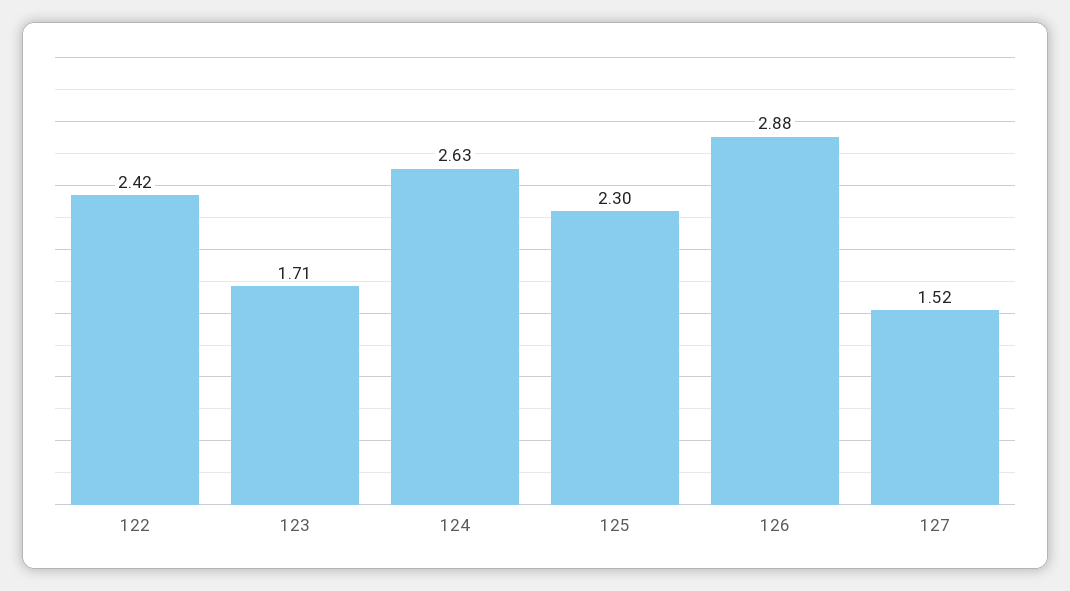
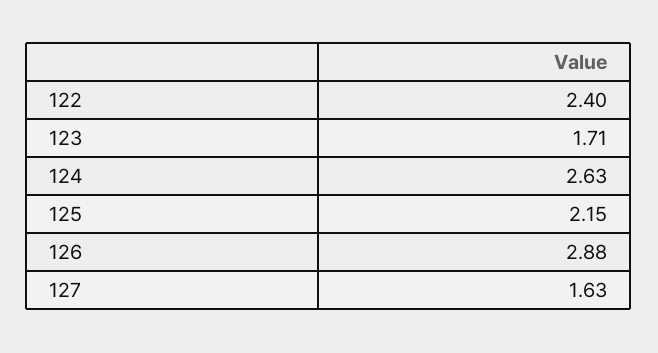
122: 2.42 -> 2.4
125: 2.3 -> 2.15
127: 1.52 -> 1.63

